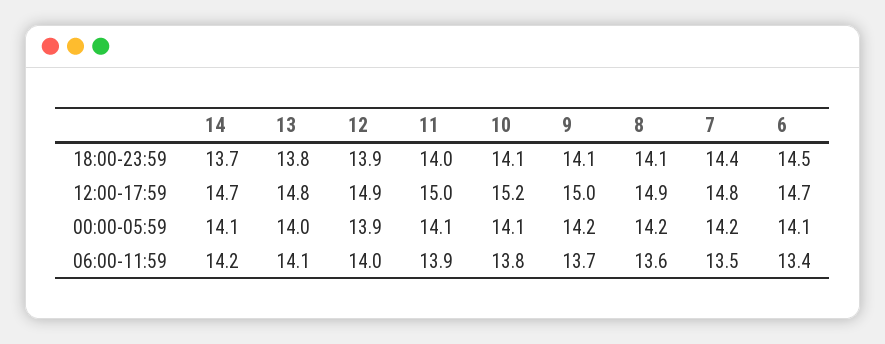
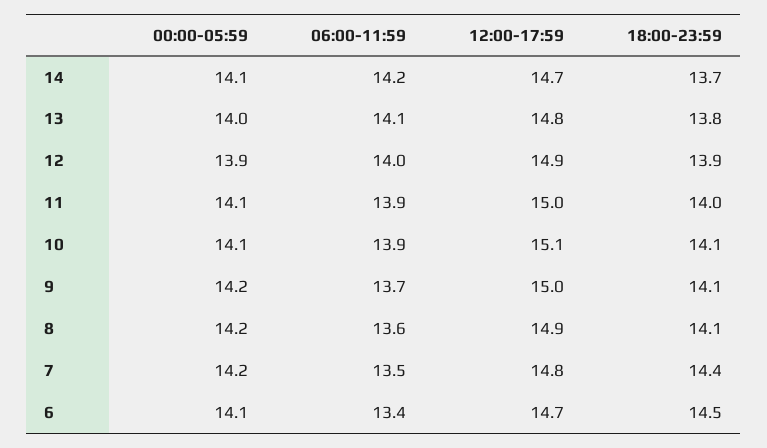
10, 12:00-17:59: 15.2 -> 15.1
10, 06:00-11:59: 13.8 -> 13.9

